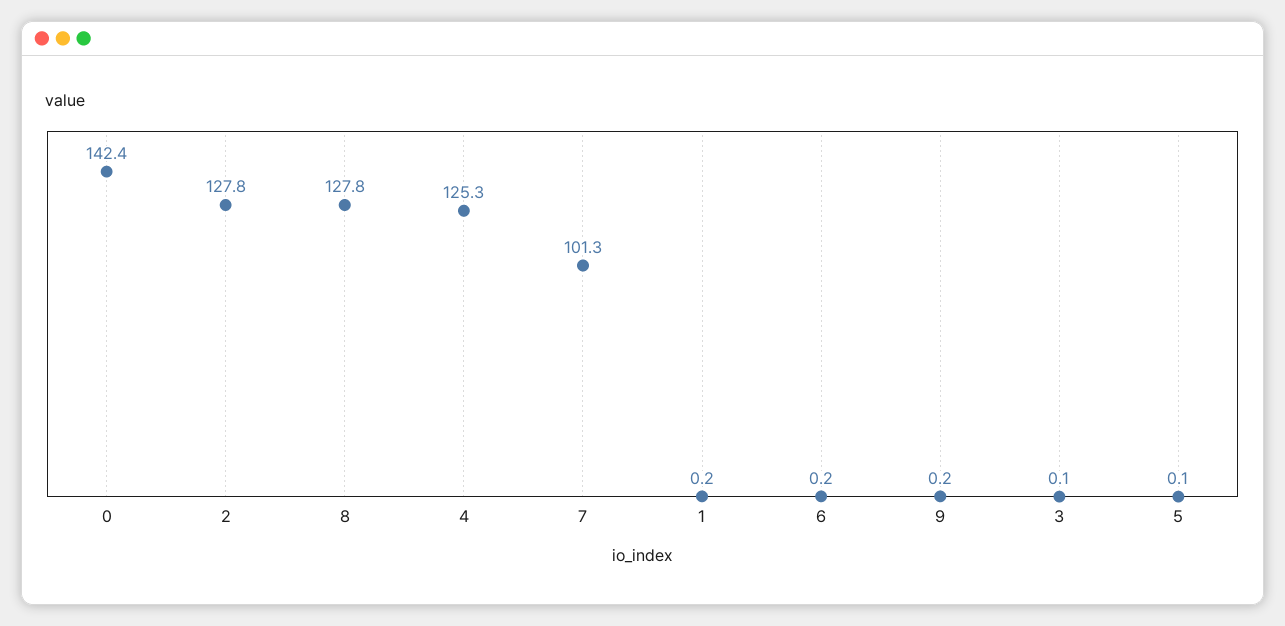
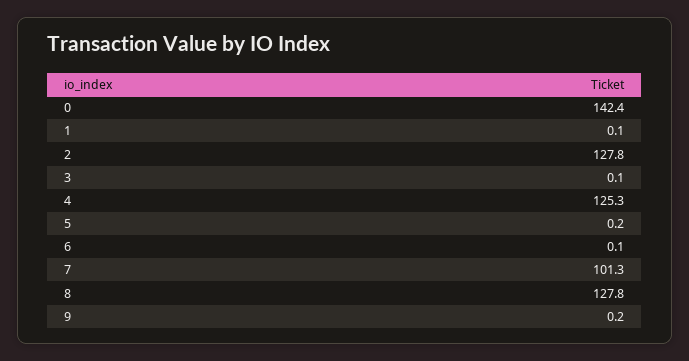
1: 0.2 -> 0.1
6: 0.2 -> 0.1
5: 0.1 -> 0.2

